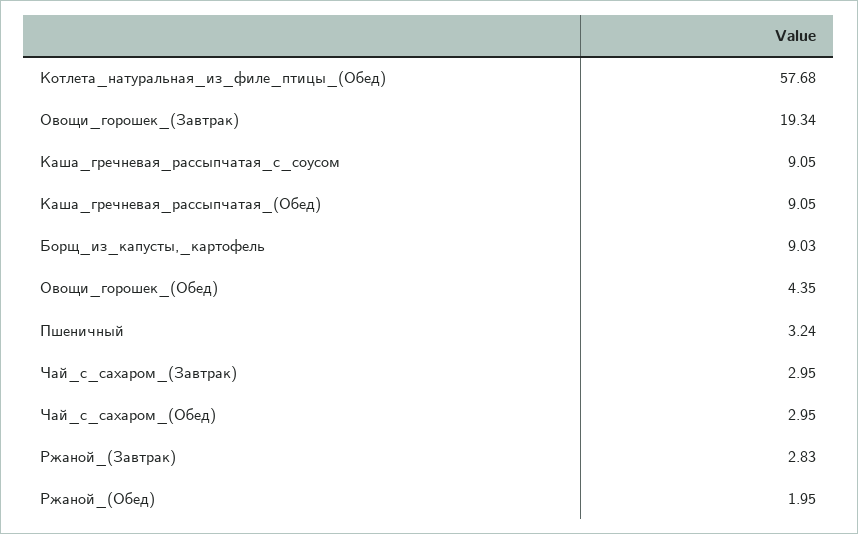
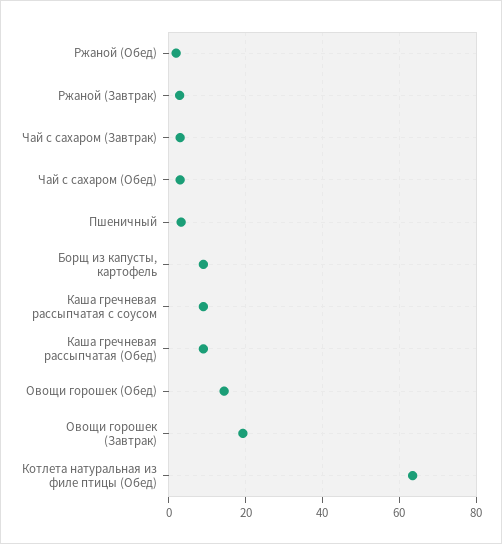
Котлета_натуральная_из_филе_птицы_(Обед): 57.68 -> 64
Овощи_горошек_(Обед): 4.35 -> 14

